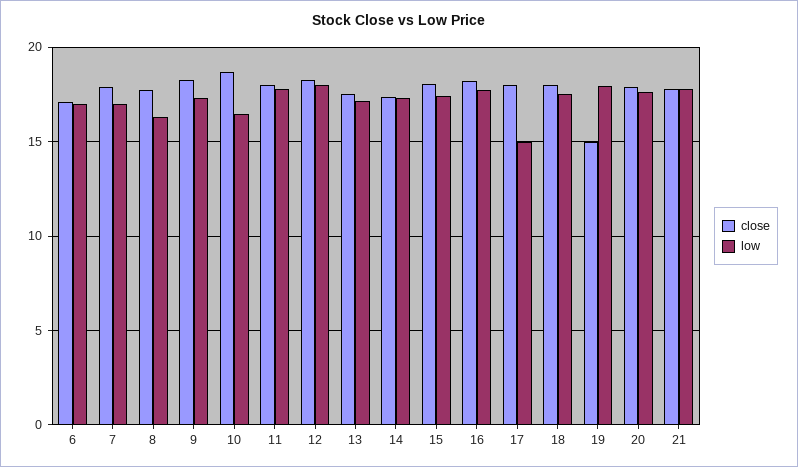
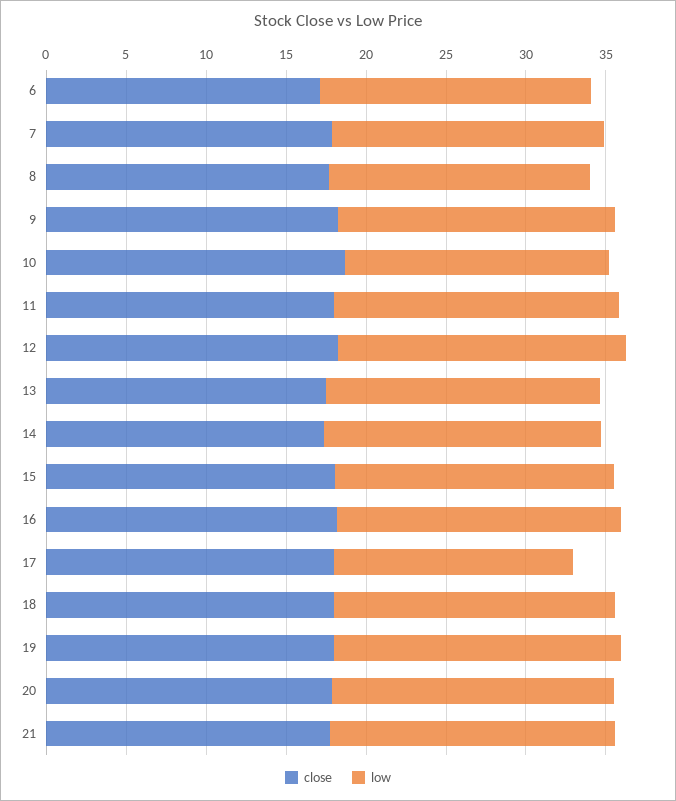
close, 19: 15 -> 18

